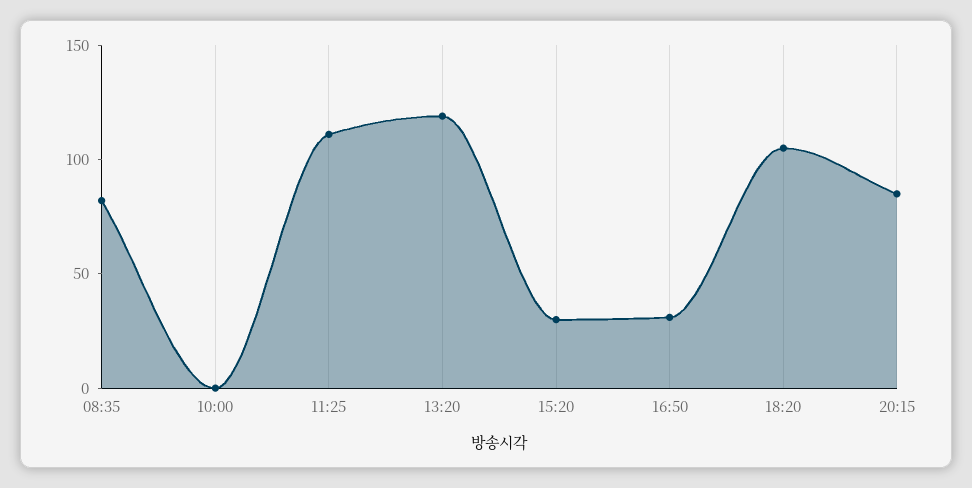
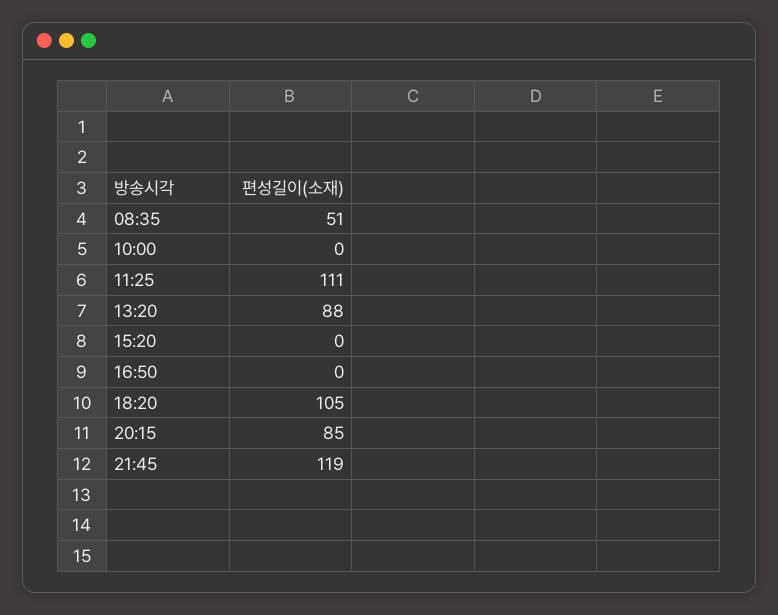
08:35: 80 -> 51
13:20: 120 -> 88
15:20: 30 -> 0
16:50: 30 -> 0
21:45: none -> 119

